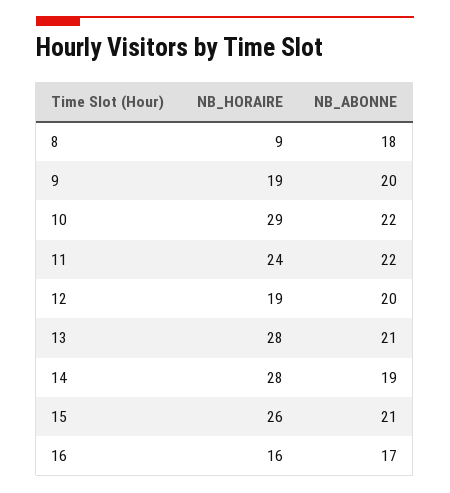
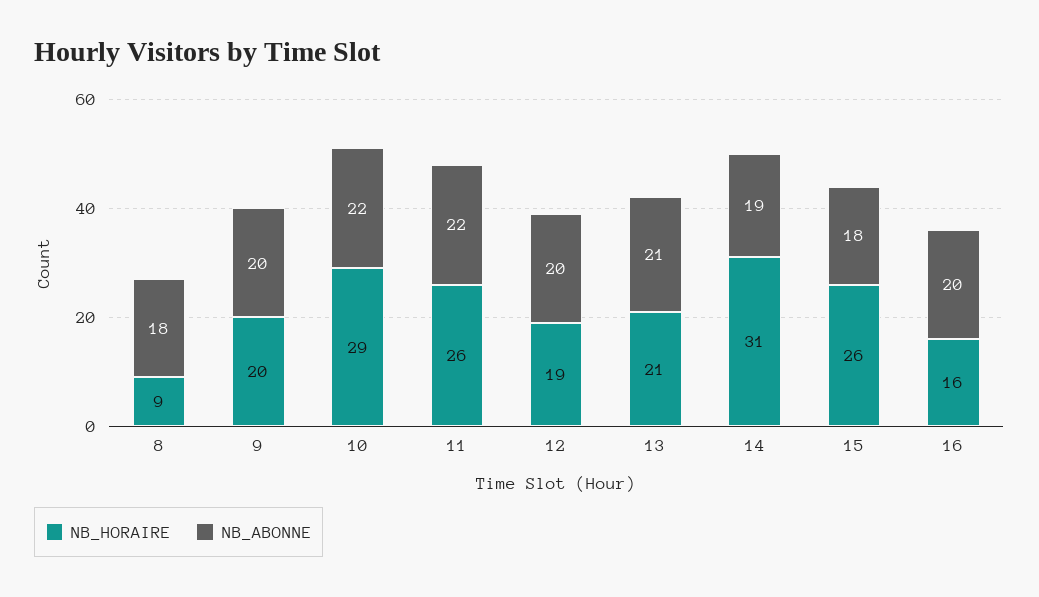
NB_HORAIRE, 9: 19 -> 20
NB_HORAIRE, 11: 24 -> 26
NB_HORAIRE, 13: 28 -> 21
NB_HORAIRE, 14: 28 -> 31
NB_ABONNE, 15: 21 -> 18
NB_ABONNE, 16: 17 -> 20

